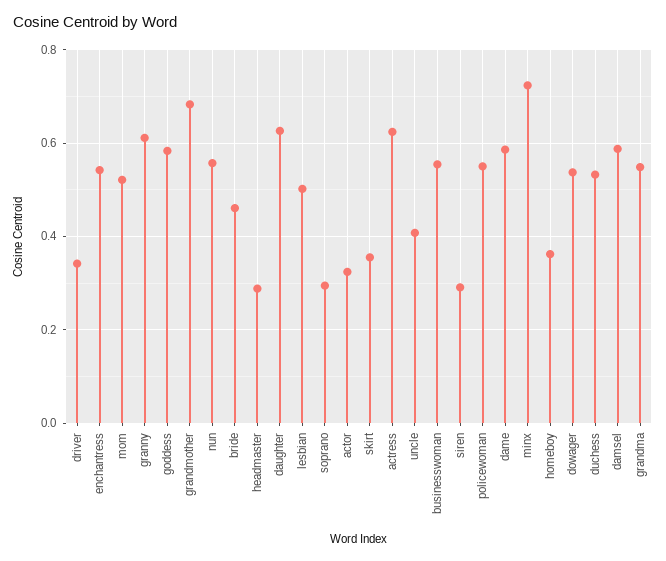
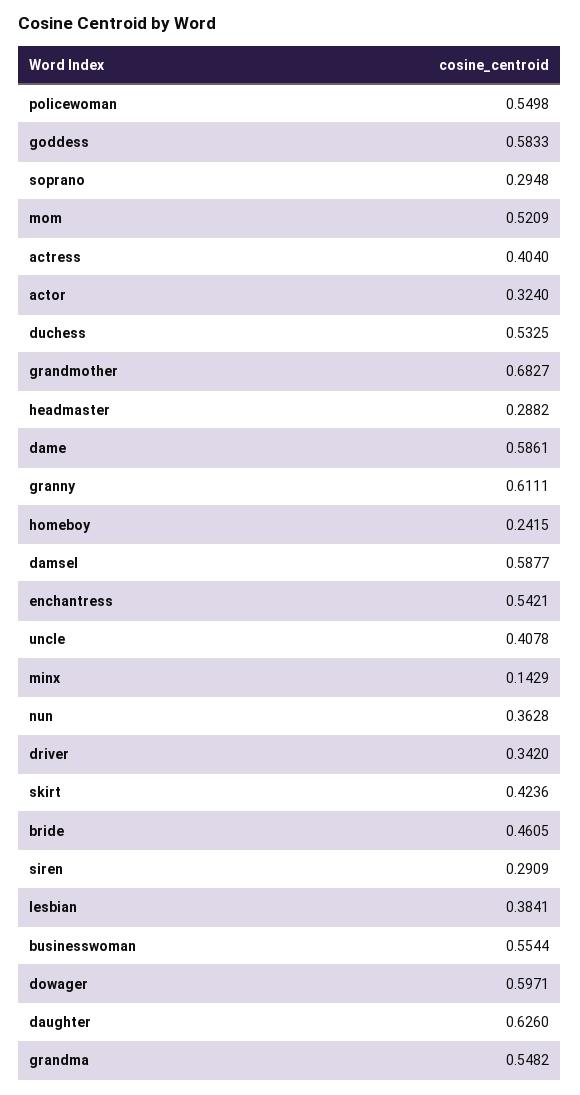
nun: 0.56 -> 0.3628
lesbian: 0.5 -> 0.3841
skirt: 0.36 -> 0.4236
actress: 0.62 -> 0.404
minx: 0.72 -> 0.1429
homeboy: 0.36 -> 0.2415
dowager: 0.54 -> 0.5971

